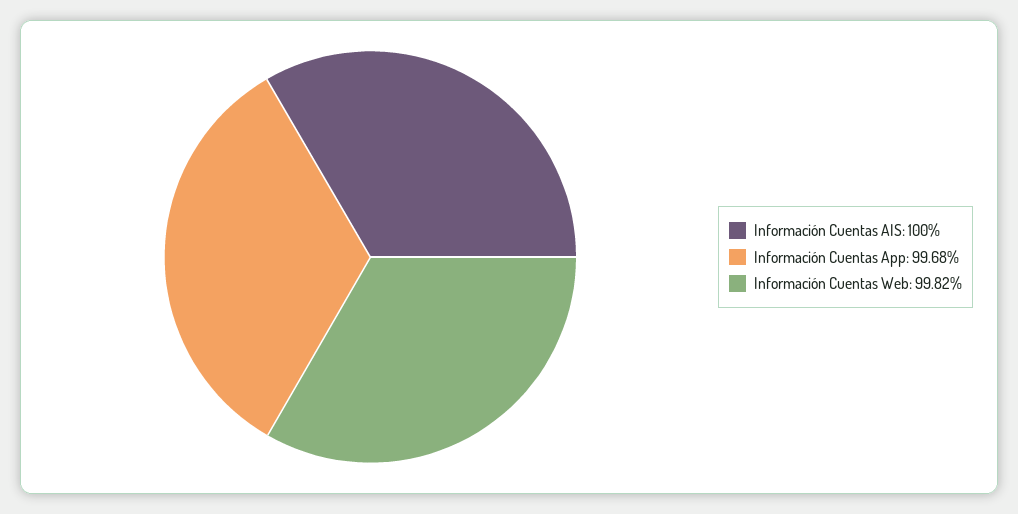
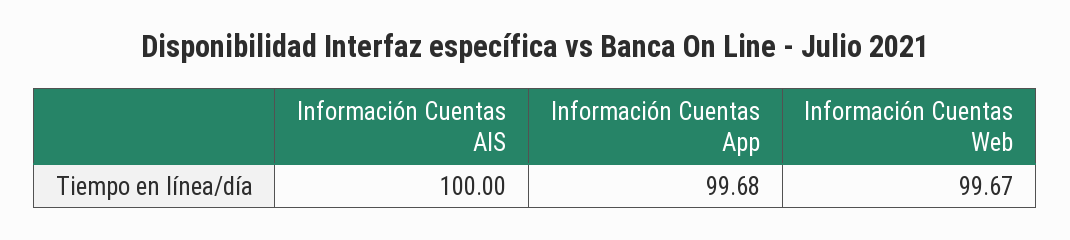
Información Cuentas Web: 99.82 -> 99.67

